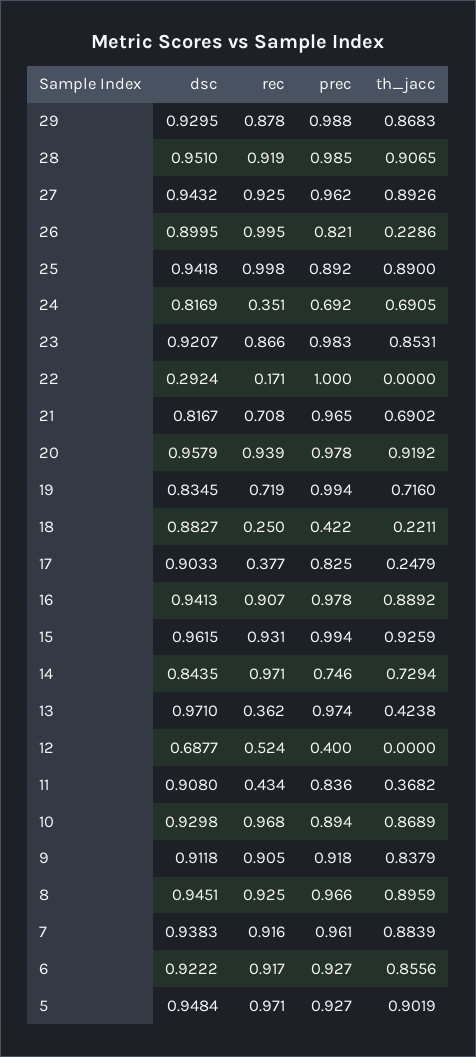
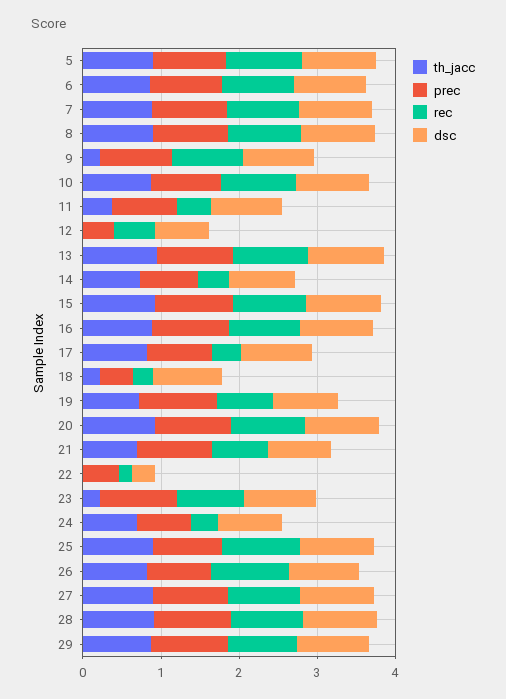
th_jacc, 26: 0.2286 -> 0.8
th_jacc, 23: 0.8531 -> 0.2
prec, 22: 1 -> 0.4
th_jacc, 17: 0.2479 -> 0.8
rec, 14: 0.971 -> 0.4
rec, 13: 0.362 -> 1
th_jacc, 13: 0.4238 -> 1
th_jacc, 9: 0.8379 -> 0.2

